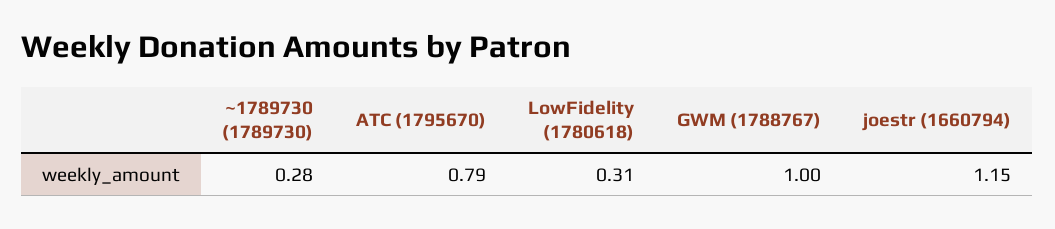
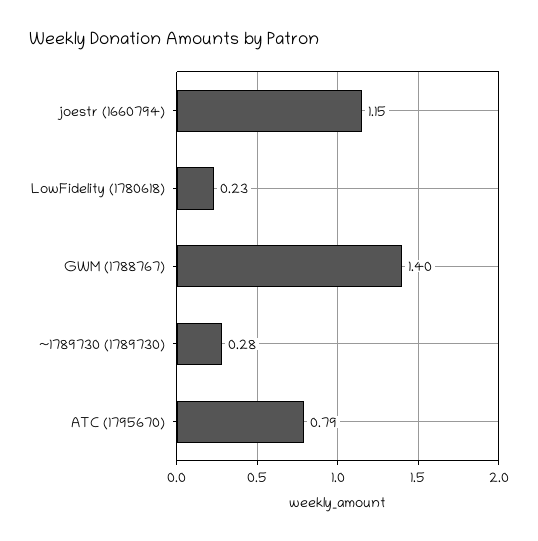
LowFidelity (1780618): 0.31 -> 0.23
GWM (1788767): 1 -> 1.4

